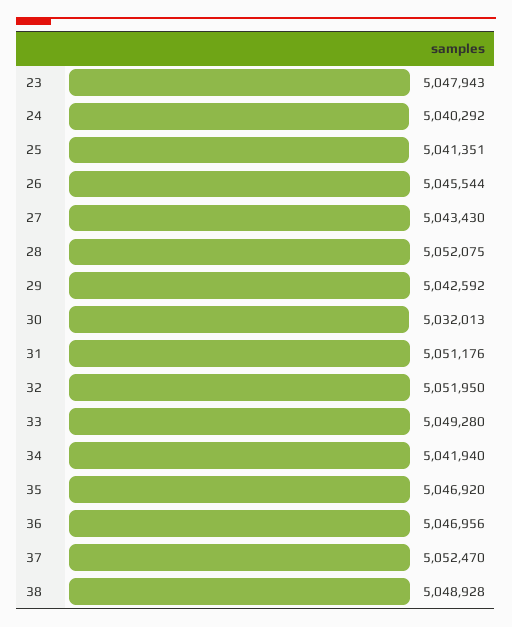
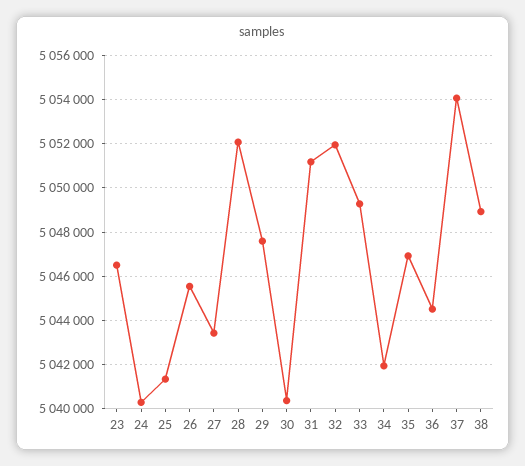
23: 5047943 -> 5046500
29: 5042592 -> 5047500
30: 5032013 -> 5040500
36: 5046956 -> 5044500
37: 5052470 -> 5054000

